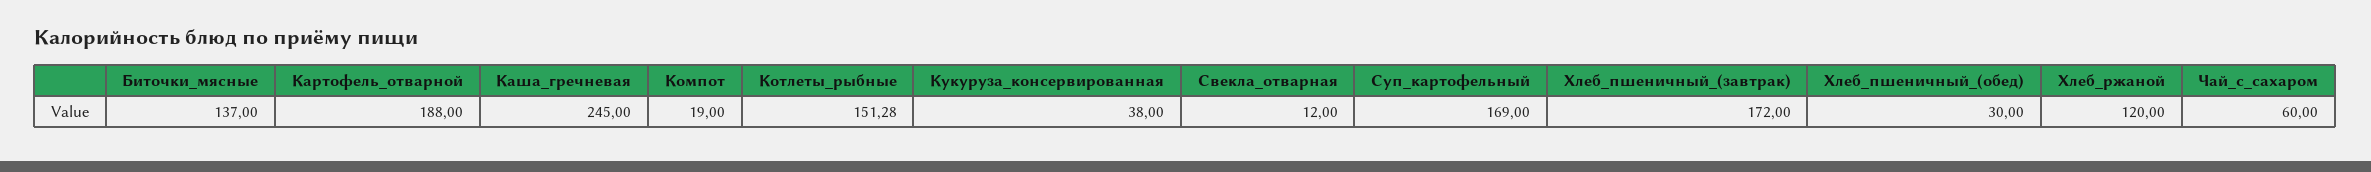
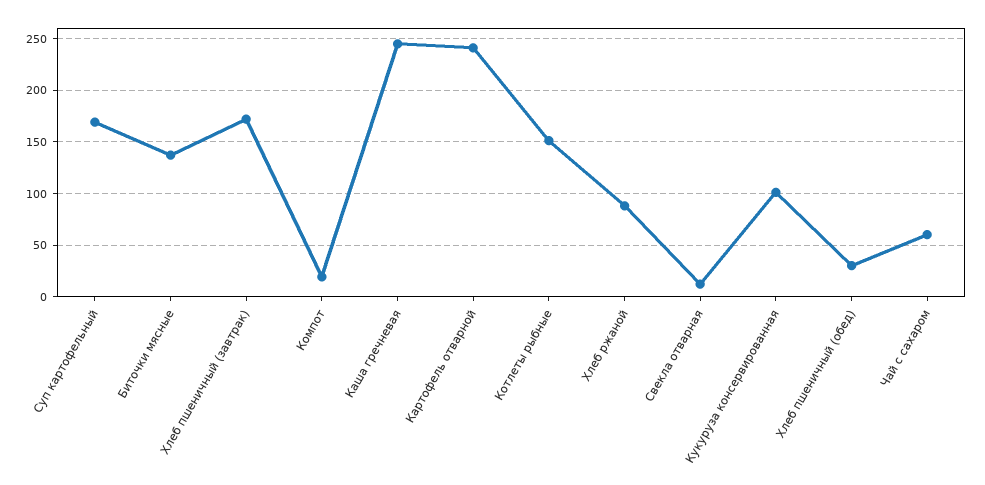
Картофель_отварной: 188 -> 240
Кукуруза_консервированная: 38 -> 100
Хлеб_ржаной: 120 -> 90

